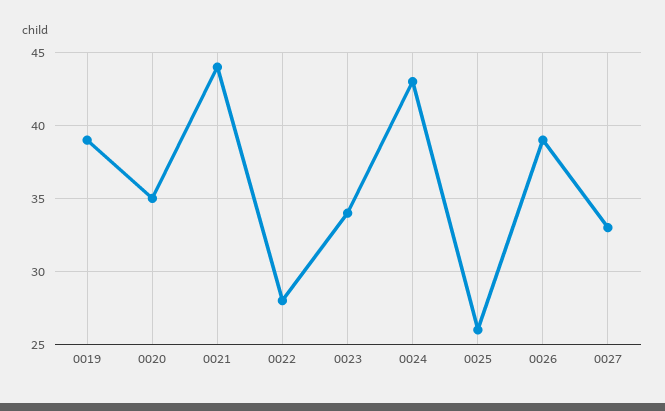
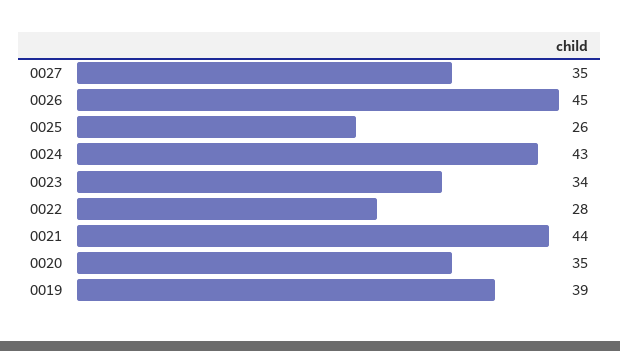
0026: 39 -> 45
0027: 33 -> 35

